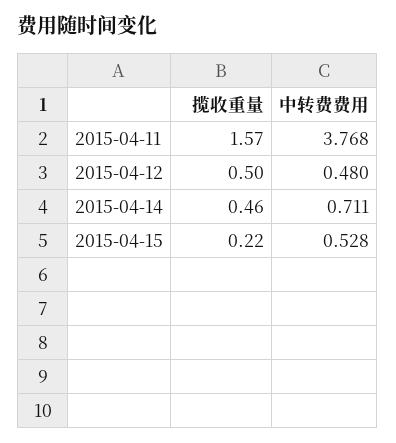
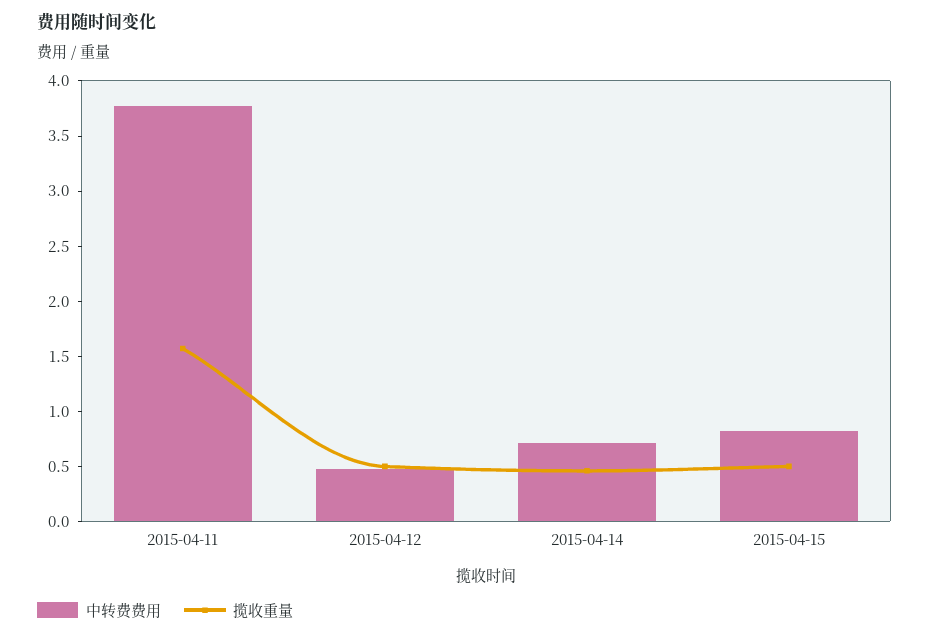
揽收重量, 2015-04-15: 0.22 -> 0.5
中转费费用, 2015-04-15: 0.528 -> 0.8

